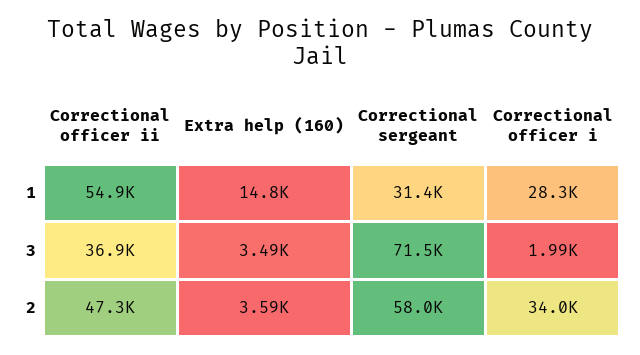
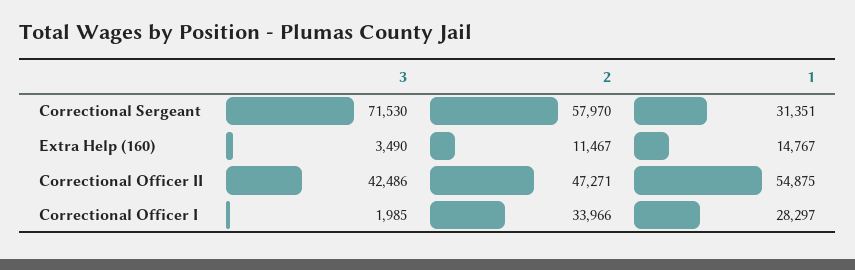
Correctional officer ii, 3: 36900 -> 42486
Extra help (160), 2: 3590 -> 11467

